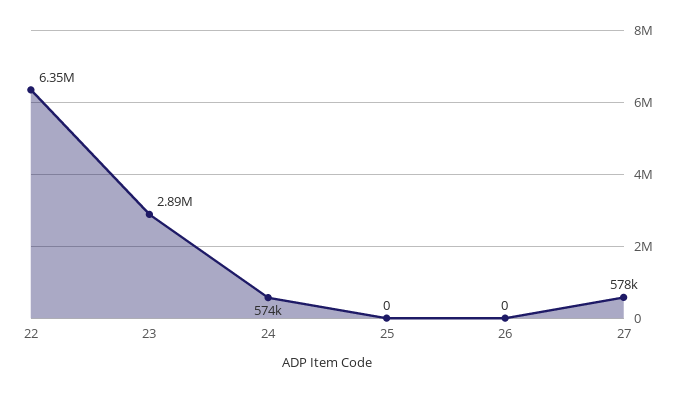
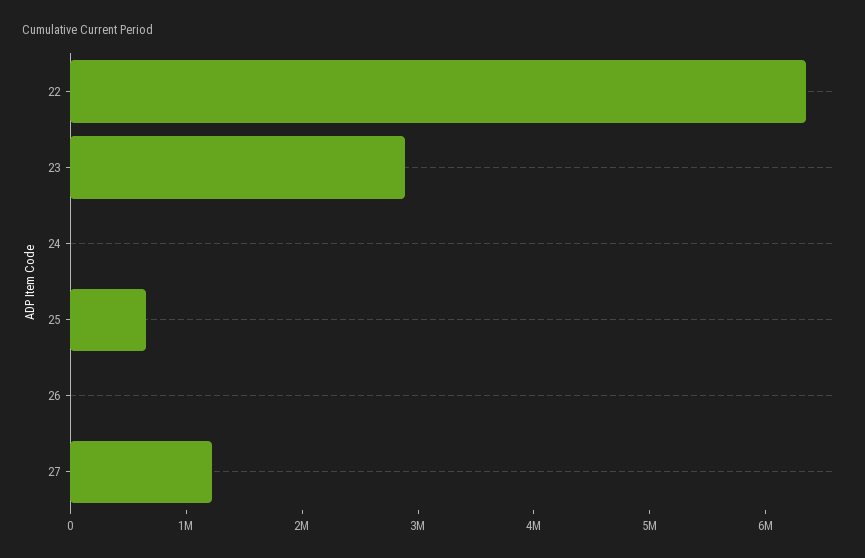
24: 574000 -> 0
25: 0 -> 600000
27: 578000 -> 1200000

